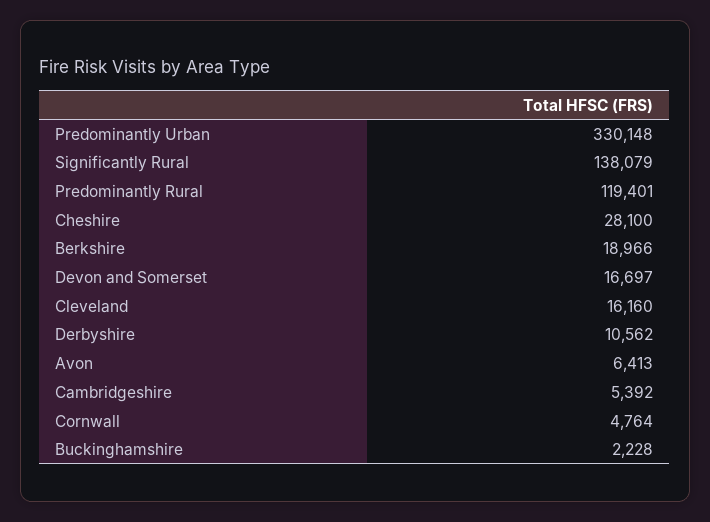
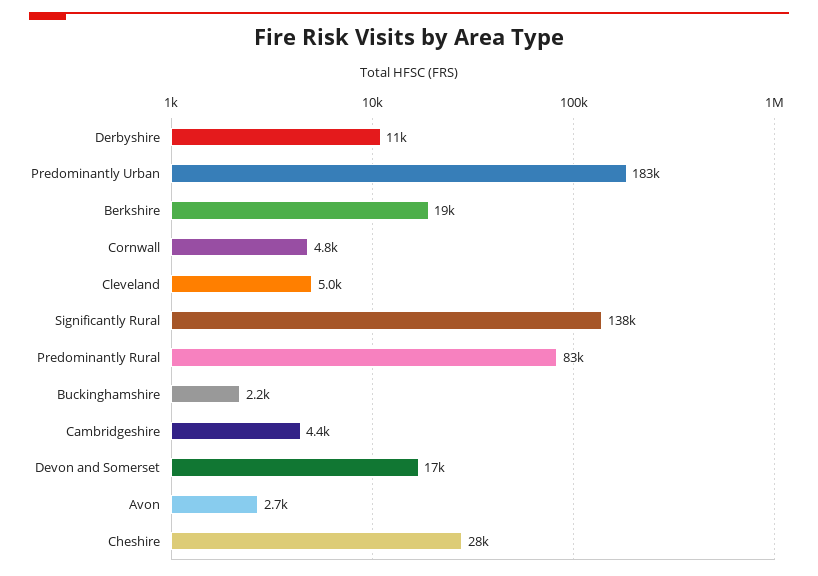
Predominantly Urban: 330148 -> 183000
Predominantly Rural: 119401 -> 83000
Cleveland: 16160 -> 5000
Avon: 6413 -> 2700
Cambridgeshire: 5392 -> 4400

